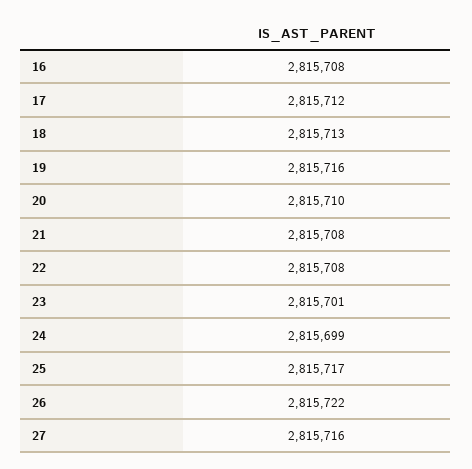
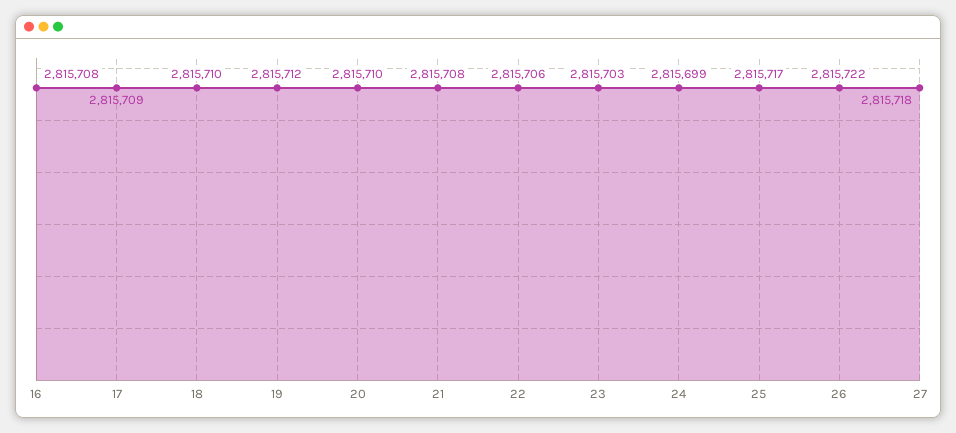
17: 2815712 -> 2815709
18: 2815713 -> 2815710
19: 2815716 -> 2815712
22: 2815708 -> 2815706
23: 2815701 -> 2815703
27: 2815716 -> 2815718

